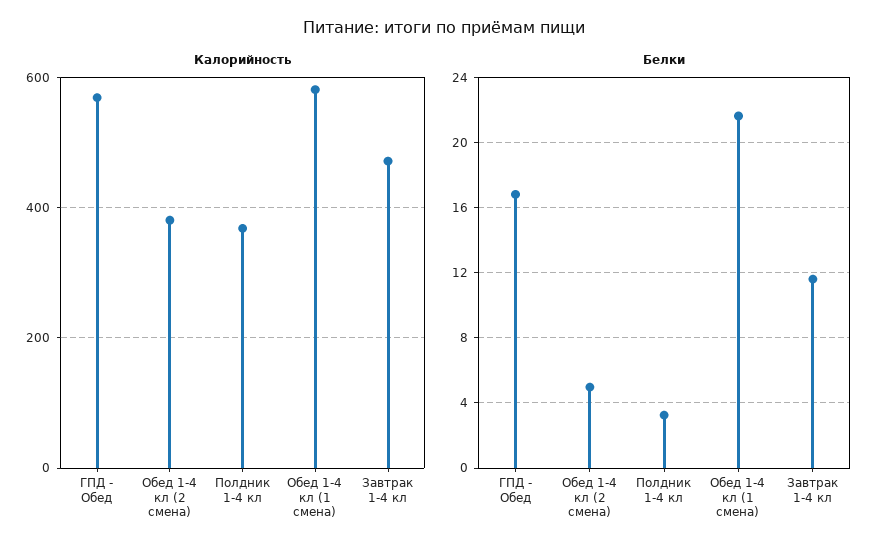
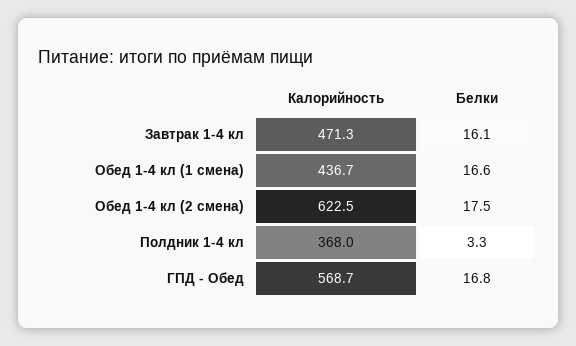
Калорийность, Обед 1-4 кл (2 смена): 380 -> 622.5
Калорийность, Обед 1-4 кл (1 смена): 580 -> 436.7
Белки, Обед 1-4 кл (2 смена): 5 -> 17.5
Белки, Обед 1-4 кл (1 смена): 21.5 -> 16.6
Белки, Завтрак 1-4 кл: 11.5 -> 16.1

